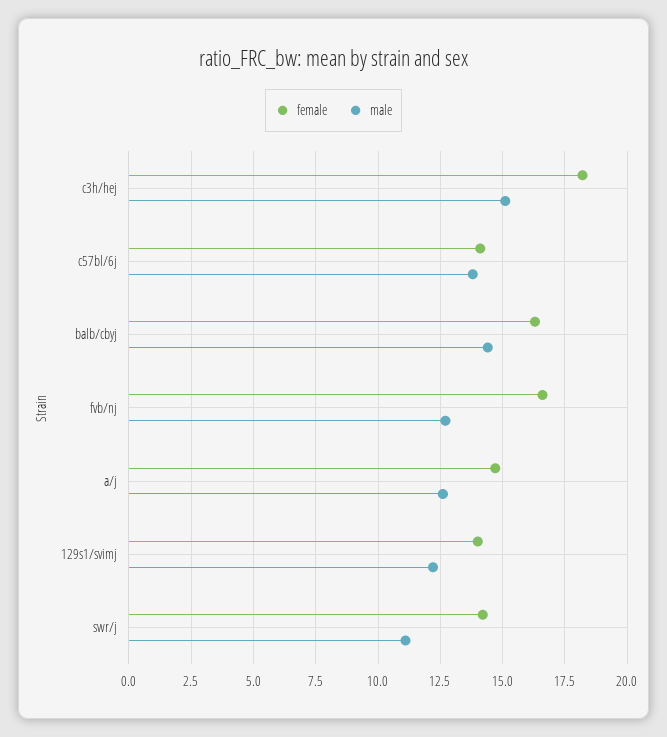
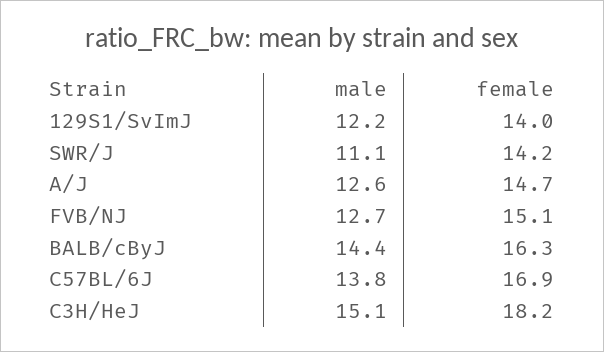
female, c57bl/6j: 14 -> 16.9
female, fvb/nj: 16.5 -> 15.1

